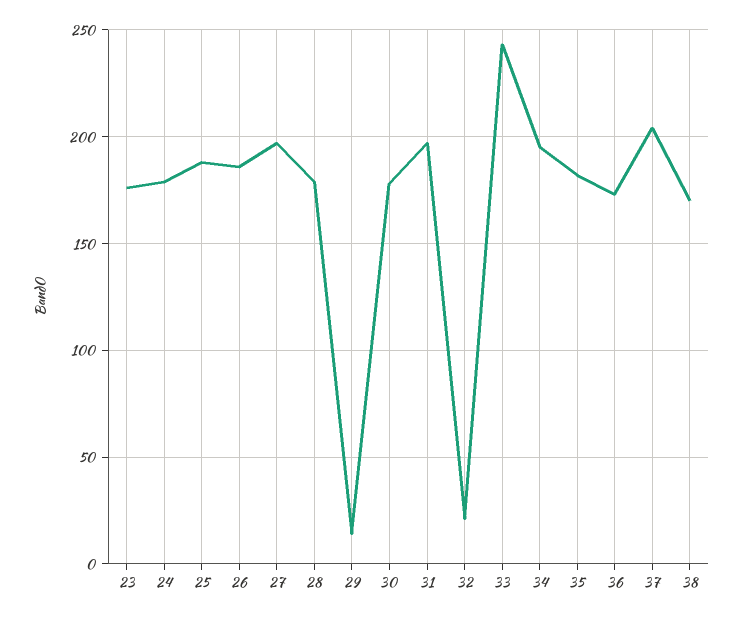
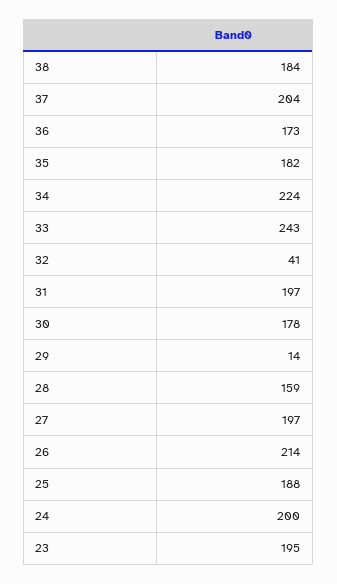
23: 175 -> 195
24: 180 -> 200
26: 185 -> 214
28: 180 -> 159
32: 20 -> 41
34: 195 -> 224
38: 170 -> 184

